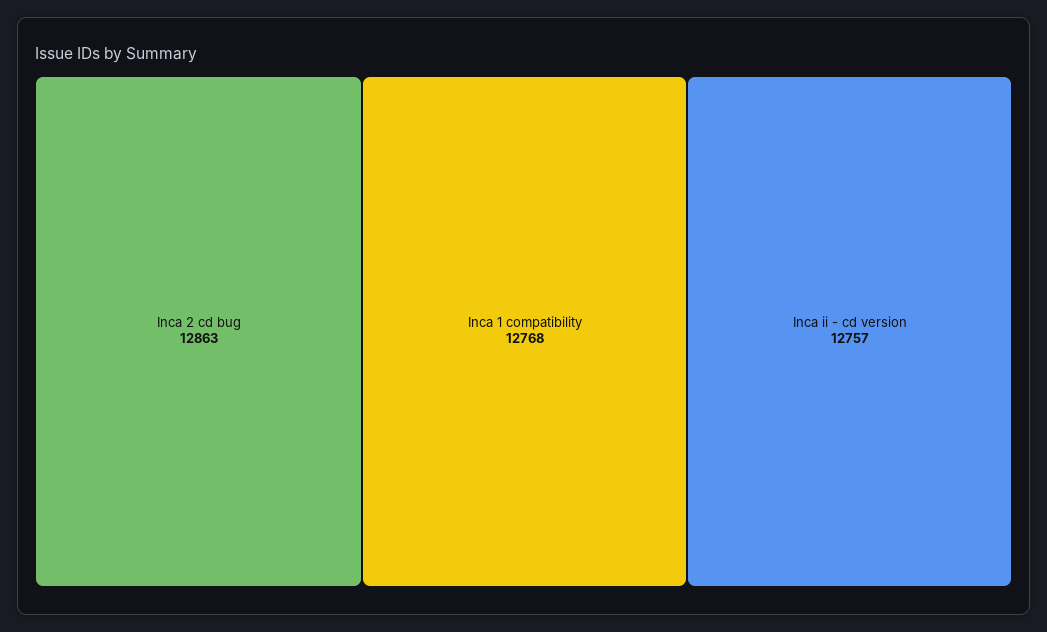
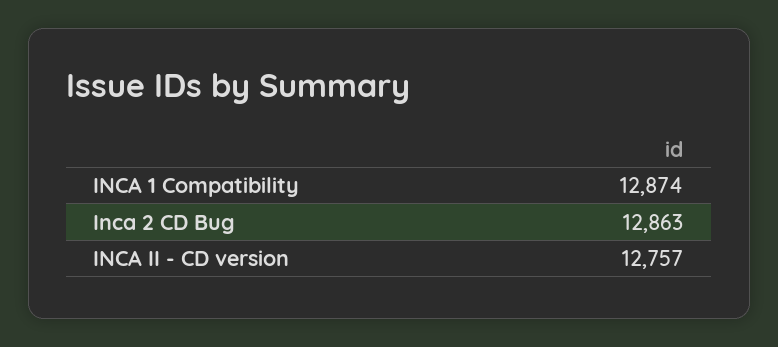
Inca 1 compatibility: 12768 -> 12874

